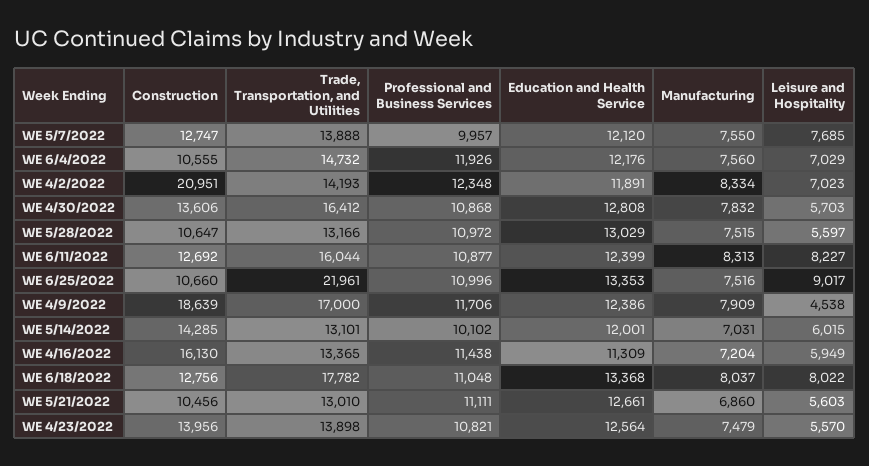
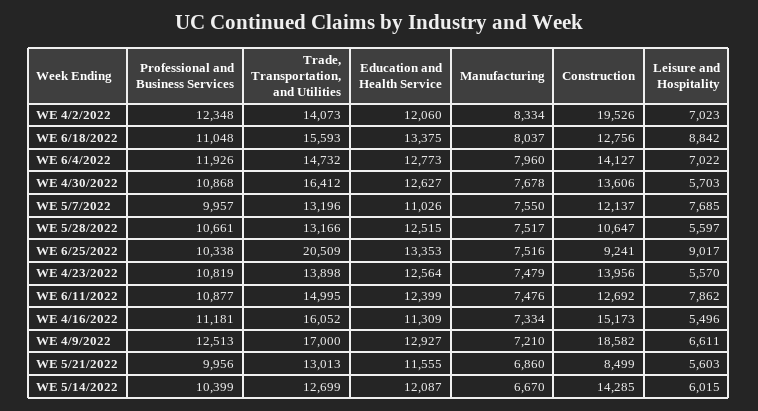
Construction, WE 5/7/2022: 12747 -> 12137
Trade, Transportation, and Utilities, WE 5/7/2022: 13888 -> 13196
Education and Health Service, WE 5/7/2022: 12120 -> 11026
Construction, WE 6/4/2022: 10555 -> 14127
Education and Health Service, WE 6/4/2022: 12176 -> 12773
Manufacturing, WE 6/4/2022: 7560 -> 7960
Leisure and Hospitality, WE 6/4/2022: 7029 -> 7022
Construction, WE 4/2/2022: 20951 -> 19526
Trade, Transportation, and Utilities, WE 4/2/2022: 14193 -> 14073
Education and Health Service, WE 4/2/2022: 11891 -> 12060
Education and Health Service, WE 4/30/2022: 12808 -> 12627
Manufacturing, WE 4/30/2022: 7832 -> 7678
Professional and Business Services, WE 5/28/2022: 10972 -> 10661
Education and Health Service, WE 5/28/2022: 13029 -> 12515
Manufacturing, WE 5/28/2022: 7515 -> 7517
Trade, Transportation, and Utilities, WE 6/11/2022: 16044 -> 14995
Manufacturing, WE 6/11/2022: 8313 -> 7476
Leisure and Hospitality, WE 6/11/2022: 8227 -> 7862
Construction, WE 6/25/2022: 10660 -> 9241
Trade, Transportation, and Utilities, WE 6/25/2022: 21961 -> 20509
Professional and Business Services, WE 6/25/2022: 10996 -> 10338
Construction, WE 4/9/2022: 18639 -> 18582
Professional and Business Services, WE 4/9/2022: 11706 -> 12513
Education and Health Service, WE 4/9/2022: 12386 -> 12927
Manufacturing, WE 4/9/2022: 7909 -> 7210
Leisure and Hospitality, WE 4/9/2022: 4538 -> 6611
Trade, Transportation, and Utilities, WE 5/14/2022: 13101 -> 12699
Professional and Business Services, WE 5/14/2022: 10102 -> 10399
Education and Health Service, WE 5/14/2022: 12001 -> 12087
Manufacturing, WE 5/14/2022: 7031 -> 6670
Construction, WE 4/16/2022: 16130 -> 15173
Trade, Transportation, and Utilities, WE 4/16/2022: 13365 -> 16052
Professional and Business Services, WE 4/16/2022: 11438 -> 11181
Manufacturing, WE 4/16/2022: 7204 -> 7334
Leisure and Hospitality, WE 4/16/2022: 5949 -> 5496
Trade, Transportation, and Utilities, WE 6/18/2022: 17782 -> 15593
Education and Health Service, WE 6/18/2022: 13368 -> 13375
Leisure and Hospitality, WE 6/18/2022: 8022 -> 8842
Construction, WE 5/21/2022: 10456 -> 8499
Trade, Transportation, and Utilities, WE 5/21/2022: 13010 -> 13013
Professional and Business Services, WE 5/21/2022: 11111 -> 9956
Education and Health Service, WE 5/21/2022: 12661 -> 11555
Professional and Business Services, WE 4/23/2022: 10821 -> 10819

